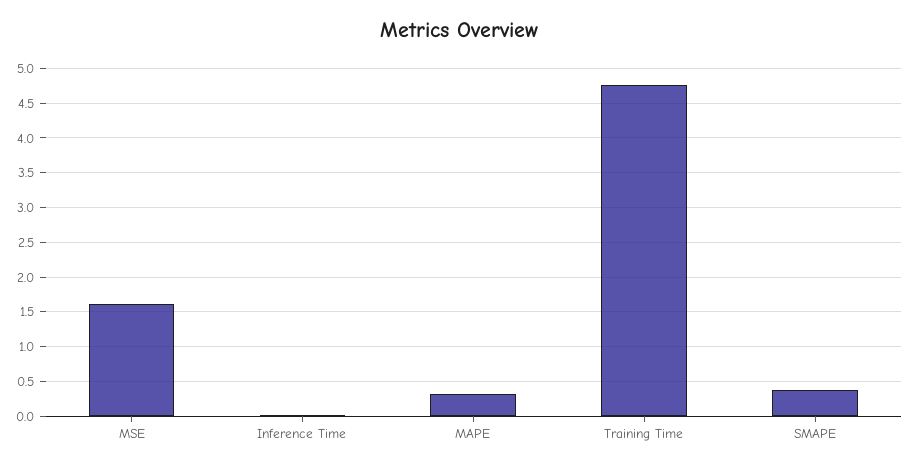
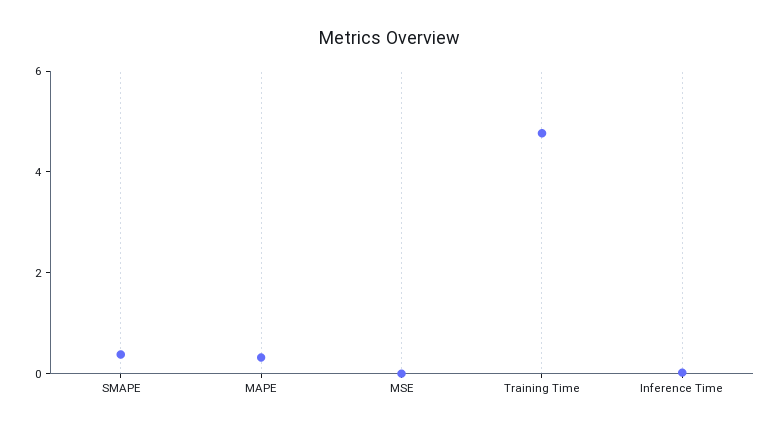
MSE: 1.6 -> 0

